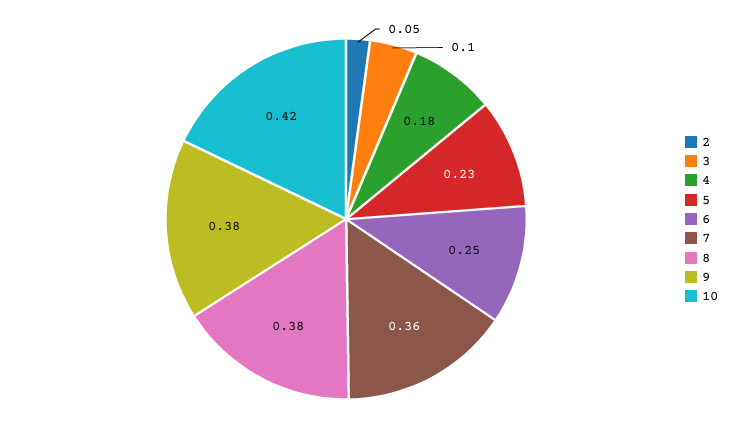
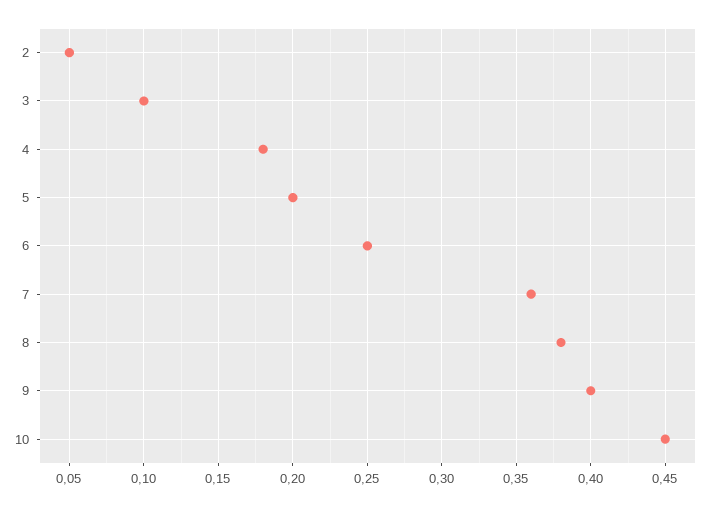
5: 0.23 -> 0.2
9: 0.38 -> 0.4
10: 0.42 -> 0.45

